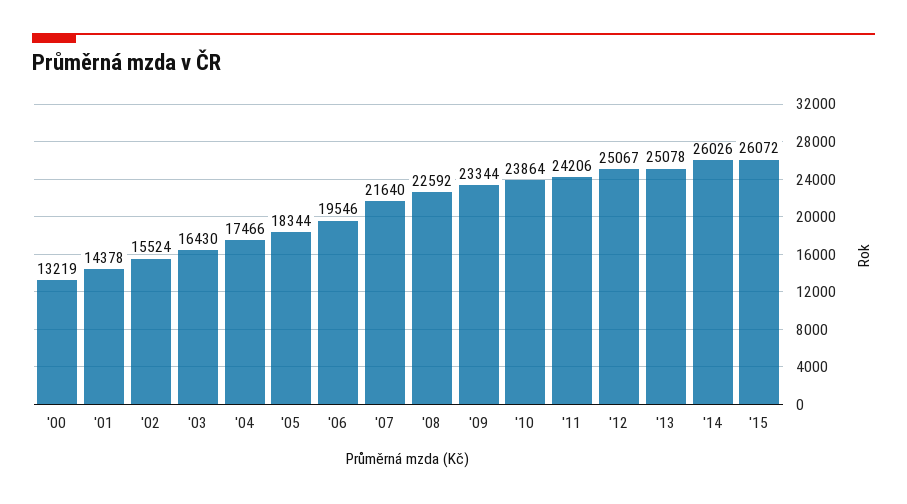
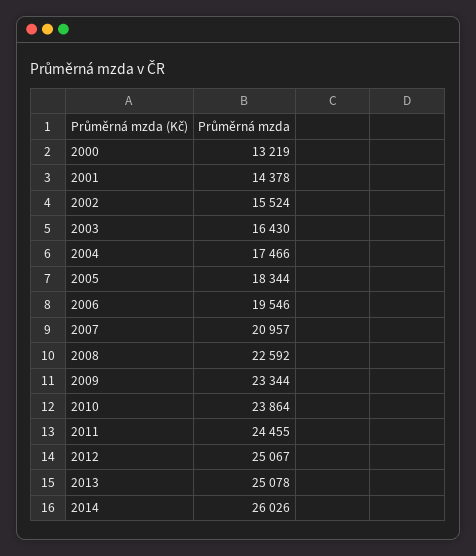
'07: 21640 -> 20957
'11: 24206 -> 24455
'15: 26072 -> none

